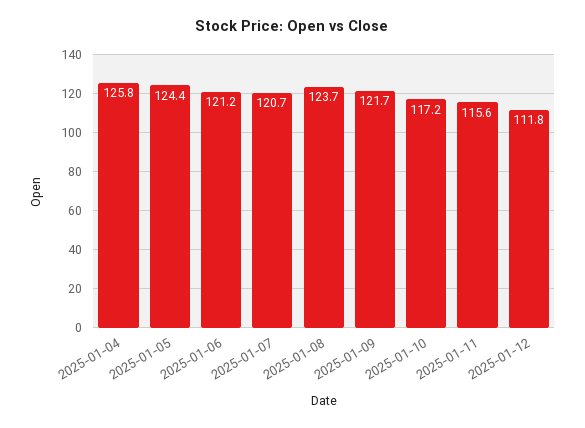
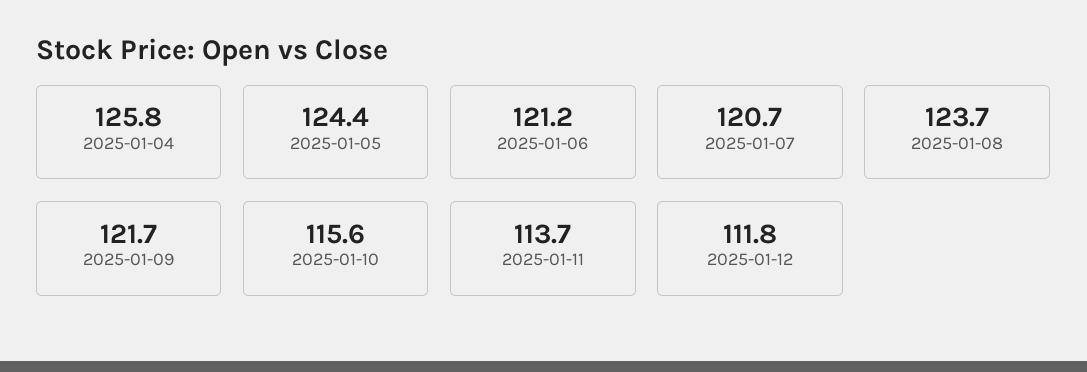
2025-01-10: 117.2 -> 115.6
2025-01-11: 115.6 -> 113.7

